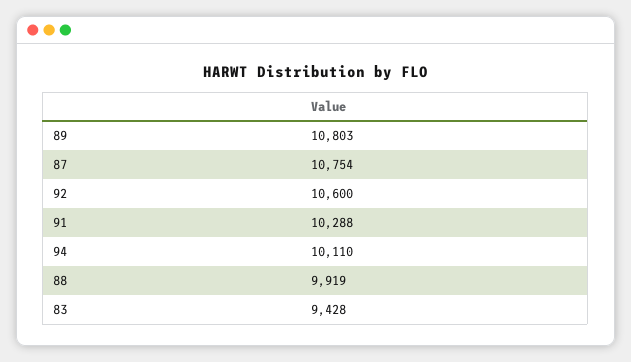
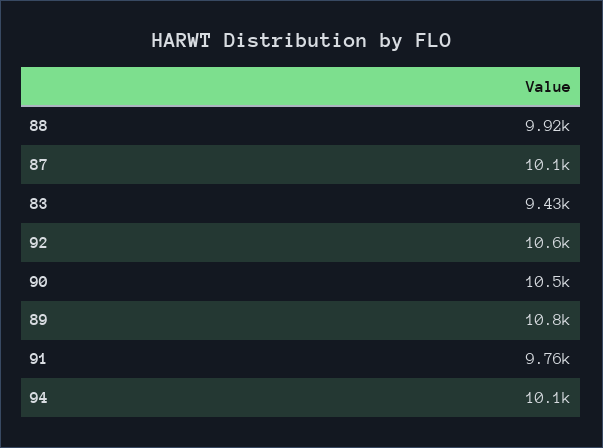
87: 10754 -> 10100
91: 10288 -> 9760
90: none -> 10500

